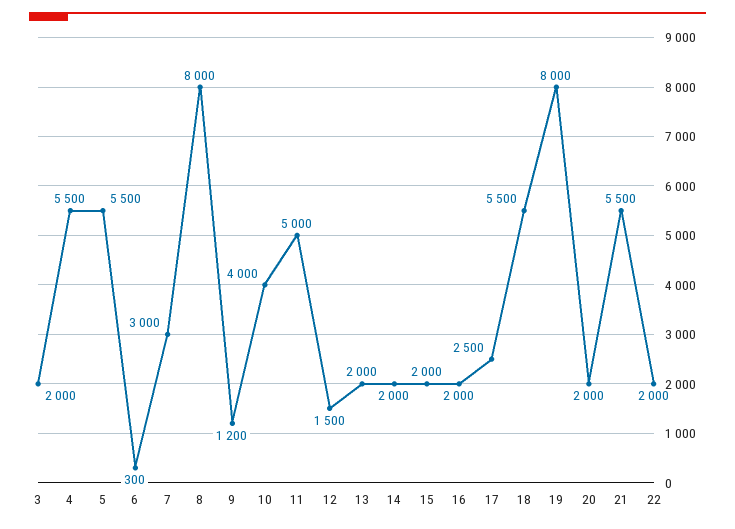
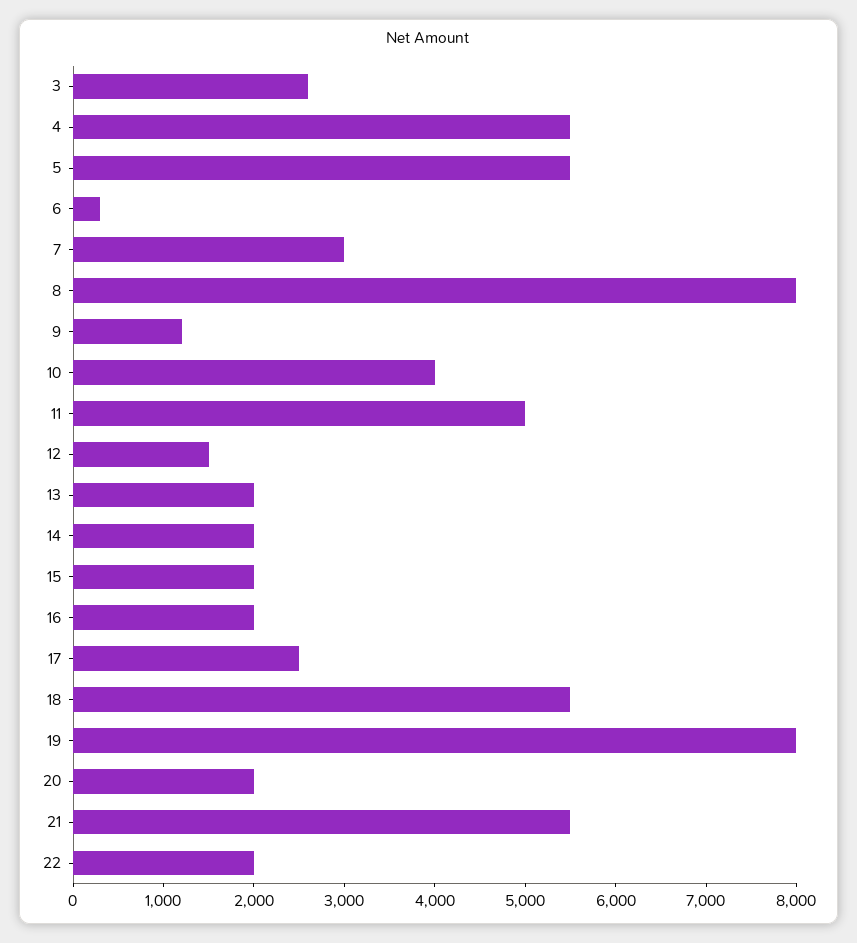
3: 2000 -> 2600

